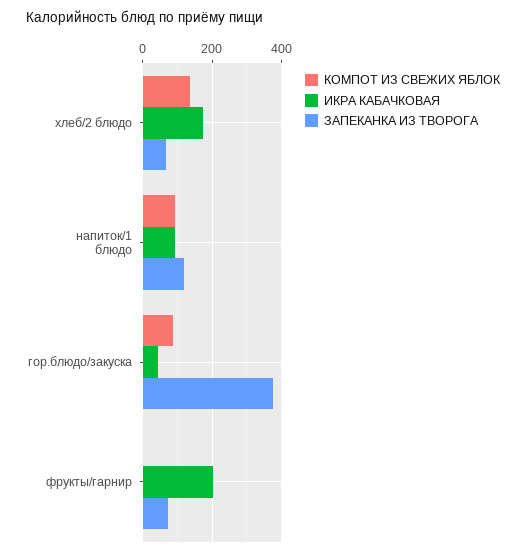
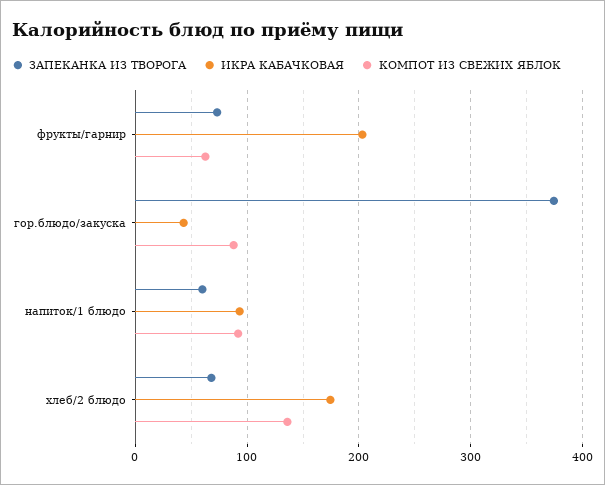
ЗАПЕКАНКА ИЗ ТВОРОГА, напиток/1 блюдо: 120 -> 60
КОМПОТ ИЗ СВЕЖИХ ЯБЛОК, фрукты/гарнир: 0 -> 60

